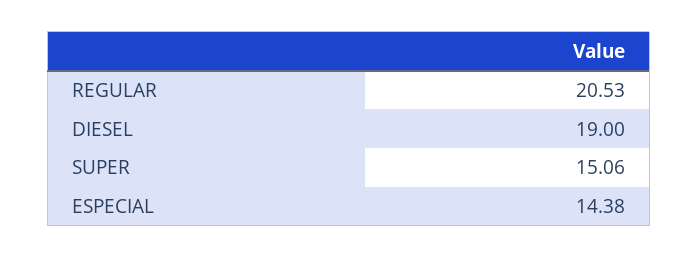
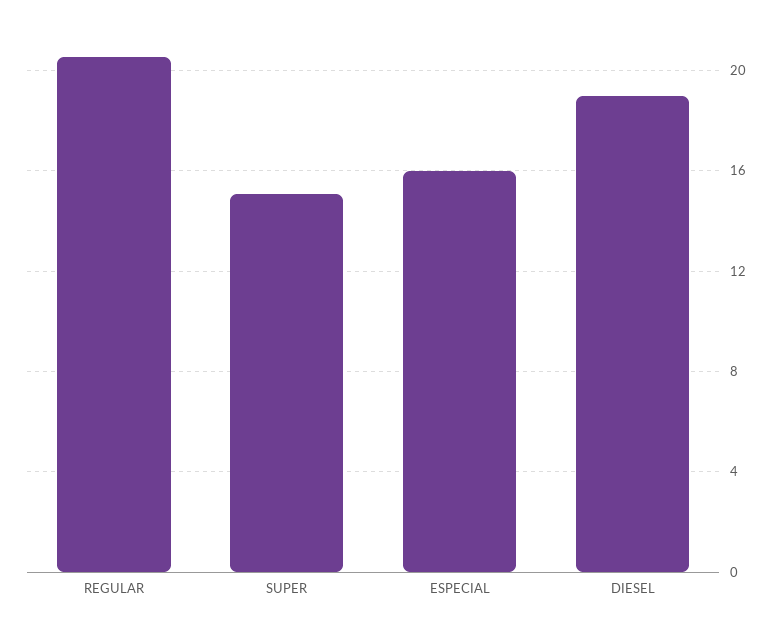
ESPECIAL: 14.38 -> 16

